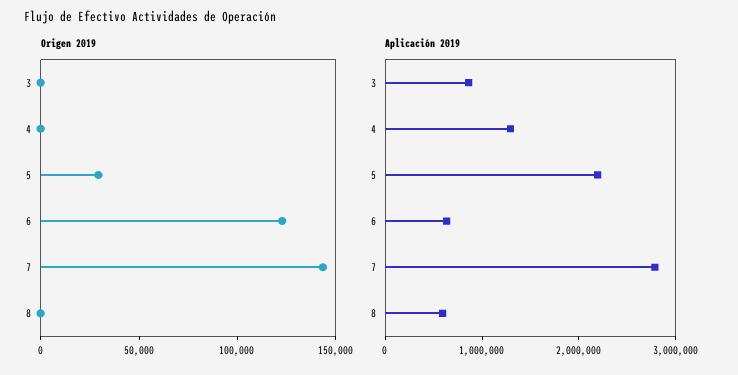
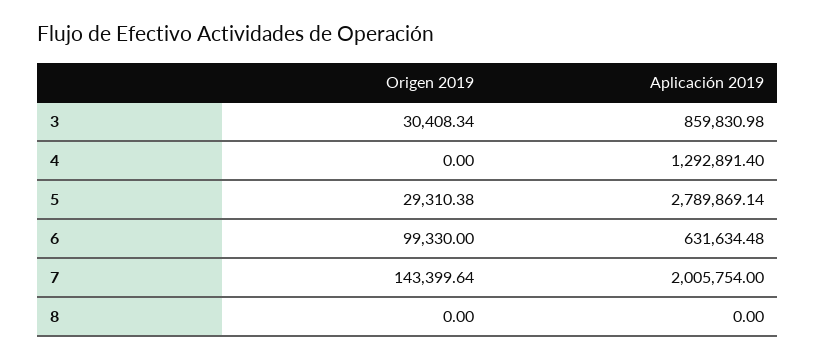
Origen 2019, 3: 0 -> 30408.34
Origen 2019, 6: 120000 -> 99330
Aplicación 2019, 5: 2200000 -> 2789869.14
Aplicación 2019, 7: 2800000 -> 2005754
Aplicación 2019, 8: 600000 -> 0

